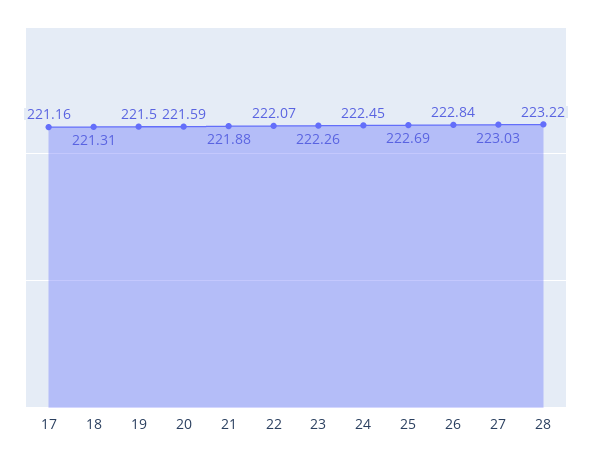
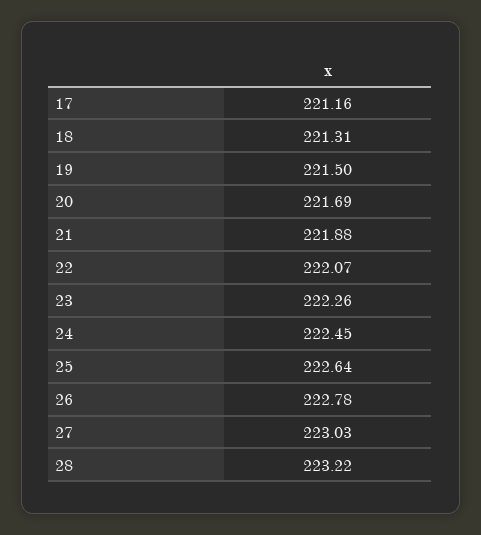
20: 221.59 -> 221.69
25: 222.69 -> 222.64
26: 222.84 -> 222.78

